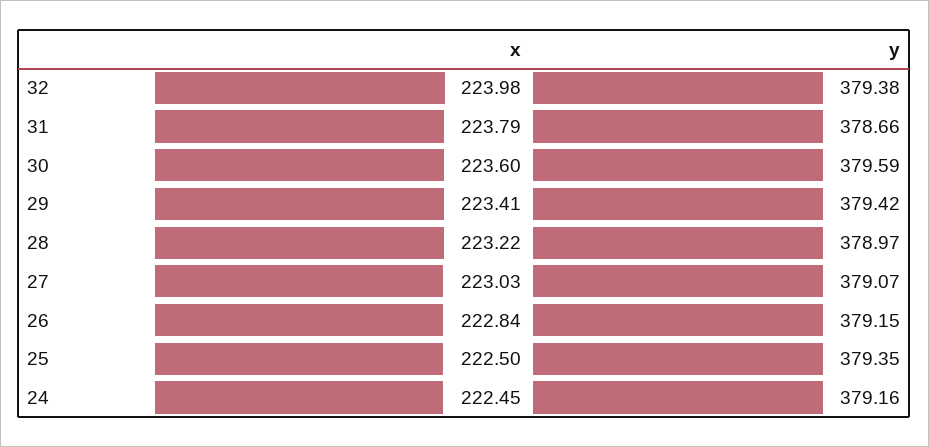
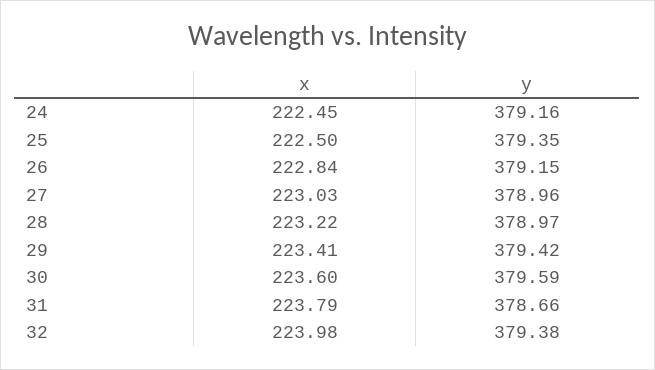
y, 27: 379.07 -> 378.96

